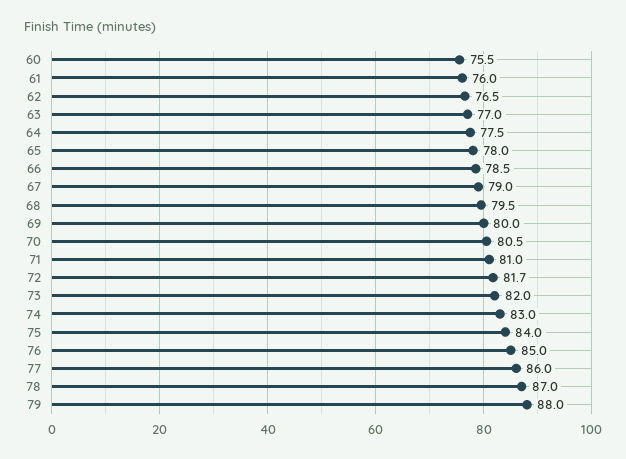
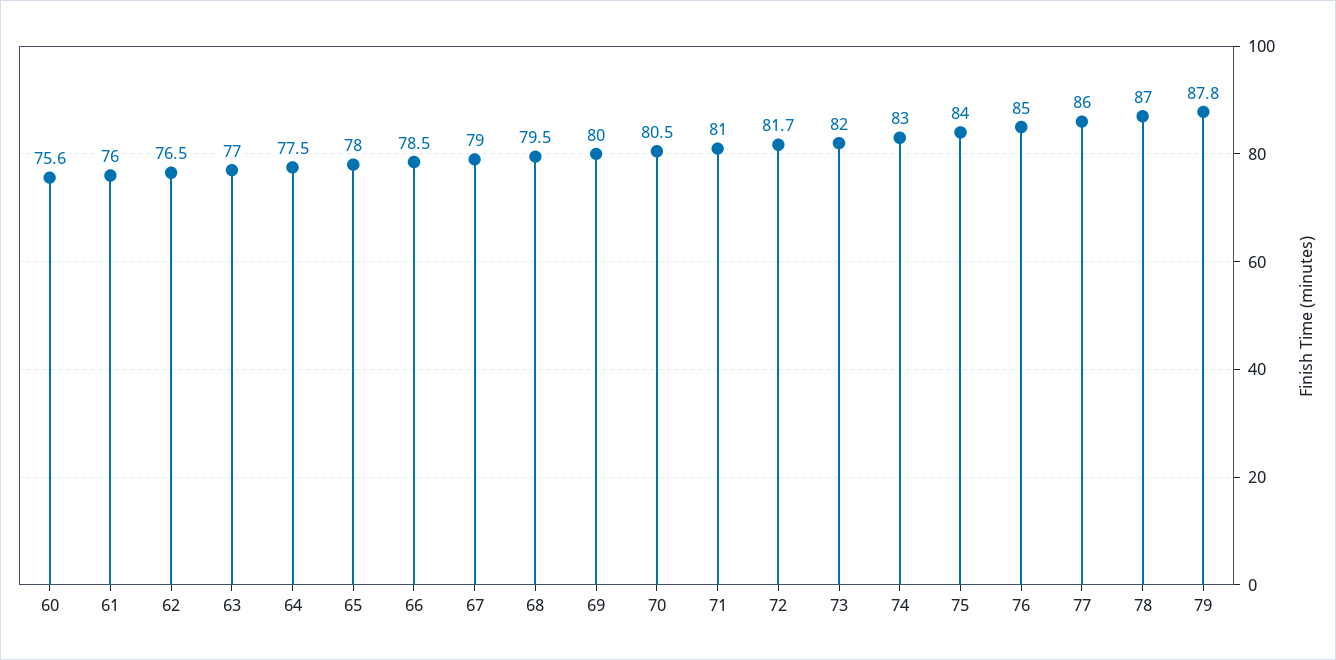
60: 75.5 -> 75.6
79: 88 -> 87.8

